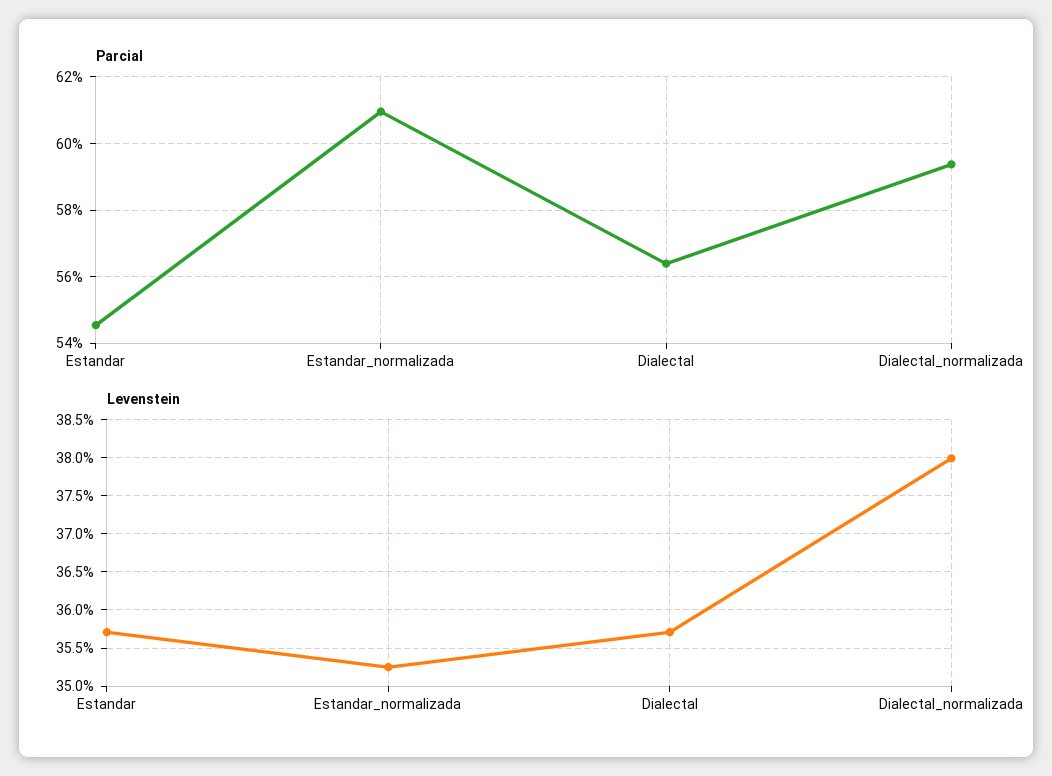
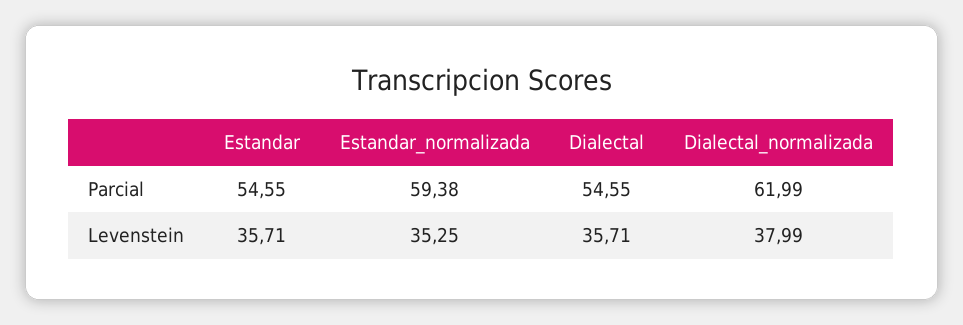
Parcial, Estandar_normalizada: 61 -> 59.38
Parcial, Dialectal: 56.4 -> 54.55
Parcial, Dialectal_normalizada: 59.4 -> 61.99

